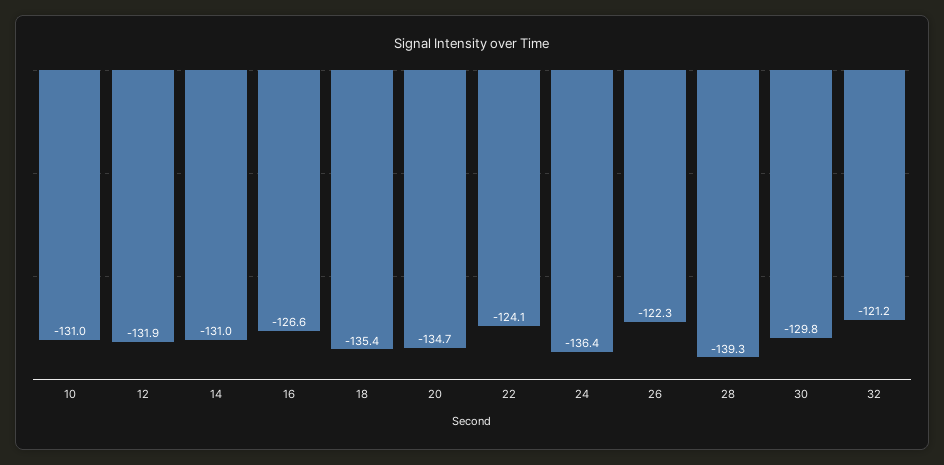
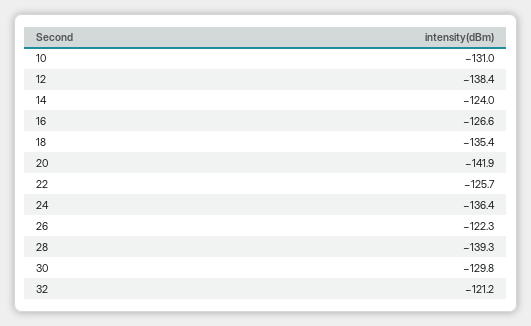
12: -131.9 -> -138.4
14: -131 -> -124
20: -134.7 -> -141.9
22: -124.1 -> -125.7

